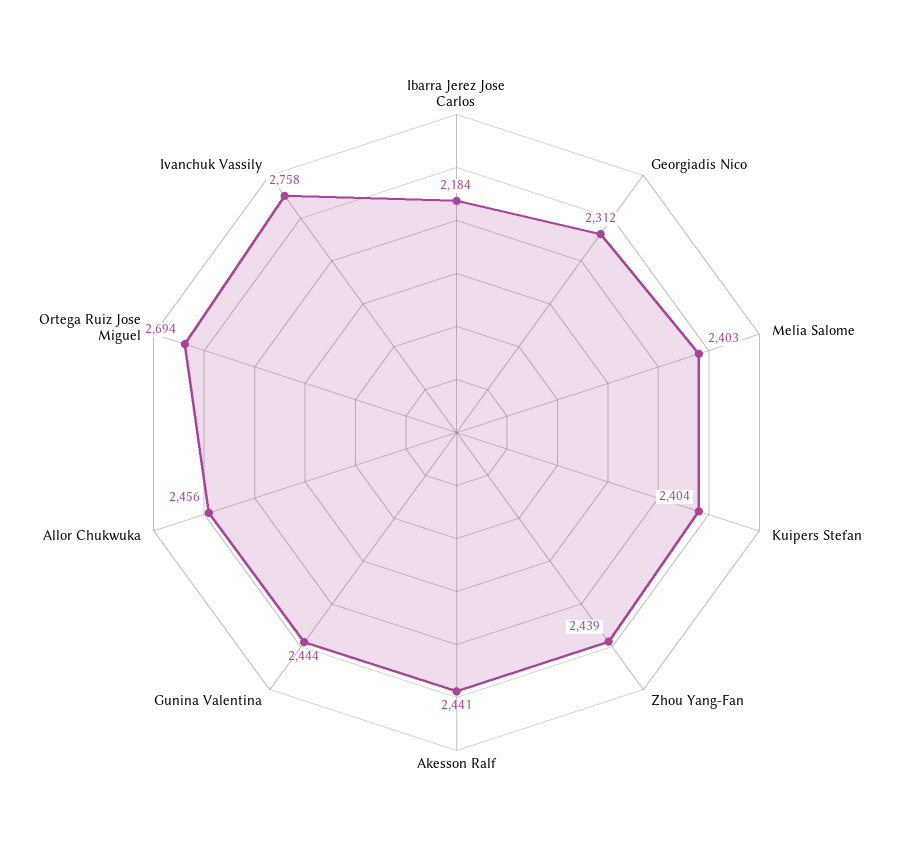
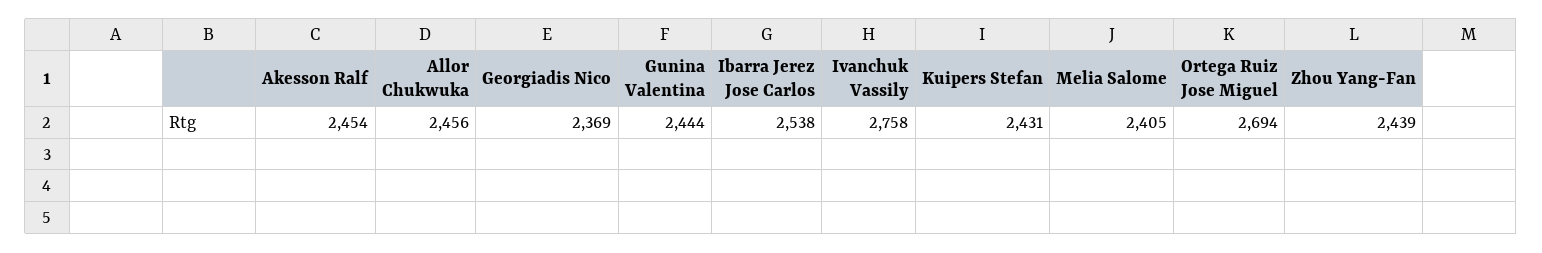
Ibarra Jerez Jose Carlos: 2184 -> 2538
Georgiadis Nico: 2312 -> 2369
Melia Salome: 2403 -> 2405
Kuipers Stefan: 2404 -> 2431
Akesson Ralf: 2441 -> 2454

